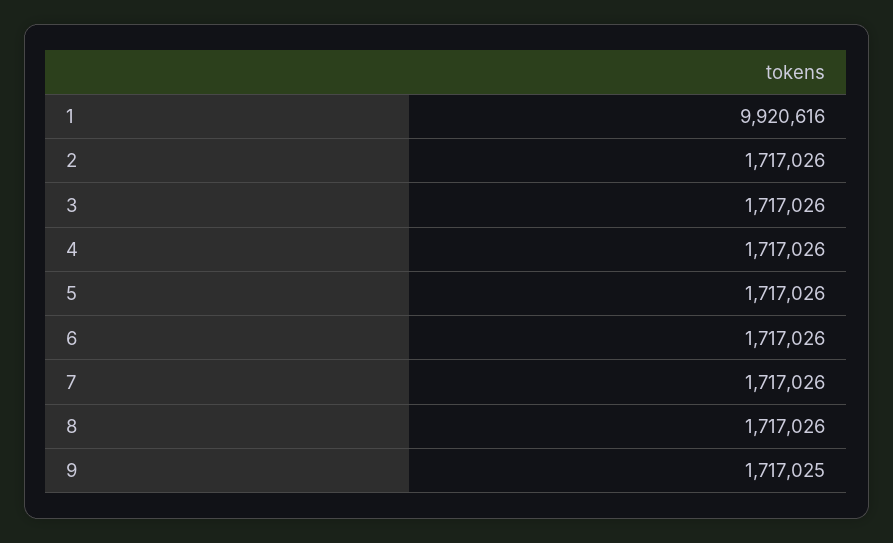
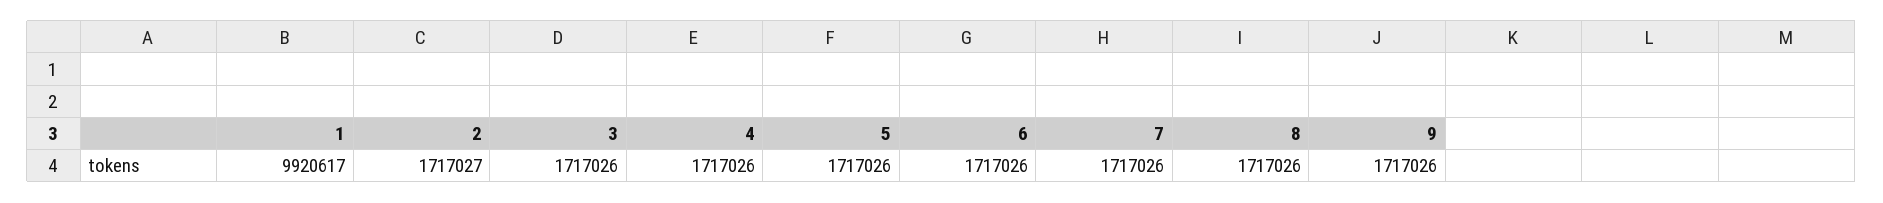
1: 9920616 -> 9920617
2: 1717026 -> 1717027
9: 1717025 -> 1717026

